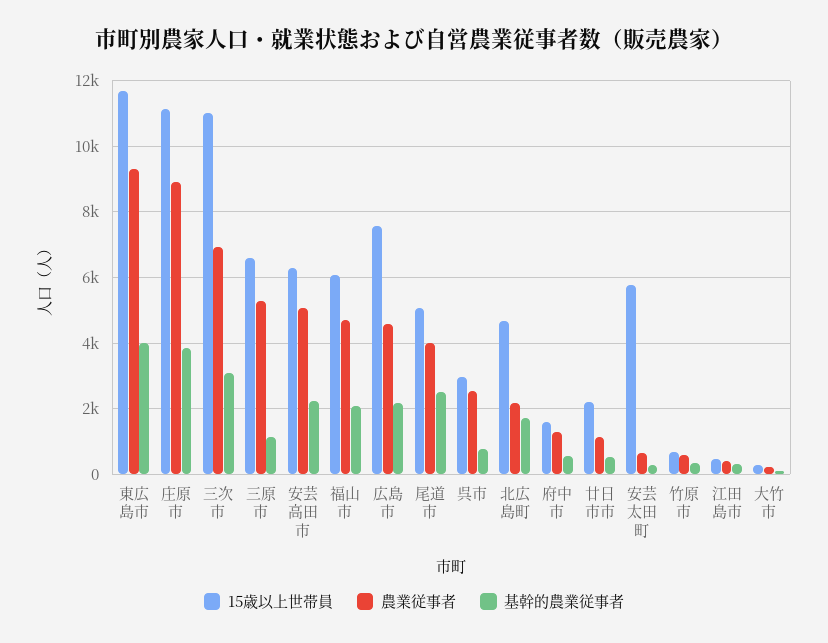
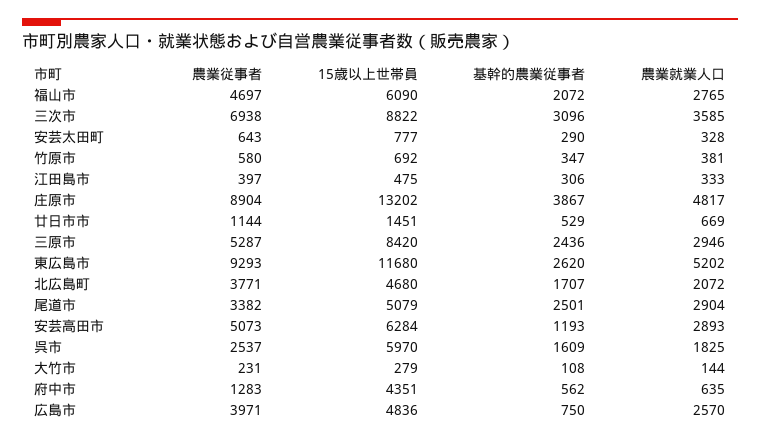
基幹的農業従事者, 東広島市: 4000 -> 2620
15歳以上世帯員, 庄原市: 11200 -> 13202
15歳以上世帯員, 三次市: 11000 -> 8822
15歳以上世帯員, 三原市: 6600 -> 8420
基幹的農業従事者, 三原市: 1200 -> 2436
基幹的農業従事者, 安芸高田市: 2200 -> 1193
15歳以上世帯員, 広島市: 7600 -> 4836
農業従事者, 広島市: 4600 -> 3971
基幹的農業従事者, 広島市: 2200 -> 750
農業従事者, 尾道市: 4000 -> 3382
15歳以上世帯員, 呉市: 3000 -> 5970
基幹的農業従事者, 呉市: 800 -> 1609
農業従事者, 北広島町: 2200 -> 3771
15歳以上世帯員, 府中市: 1600 -> 4351
15歳以上世帯員, 廿日市市: 2200 -> 1451
15歳以上世帯員, 安芸太田町: 5800 -> 777
農業就業人口, 福山市: none -> 2765
農業就業人口, 三次市: none -> 3585
農業就業人口, 安芸太田町: none -> 328
農業就業人口, 竹原市: none -> 381
農業就業人口, 江田島市: none -> 333
農業就業人口, 庄原市: none -> 4817
農業就業人口, 廿日市市: none -> 669
農業就業人口, 三原市: none -> 2946
農業就業人口, 東広島市: none -> 5202
農業就業人口, 北広島町: none -> 2072
農業就業人口, 尾道市: none -> 2904
農業就業人口, 安芸高田市: none -> 2893
農業就業人口, 呉市: none -> 1825
農業就業人口, 大竹市: none -> 144
農業就業人口, 府中市: none -> 635
農業就業人口, 広島市: none -> 2570

